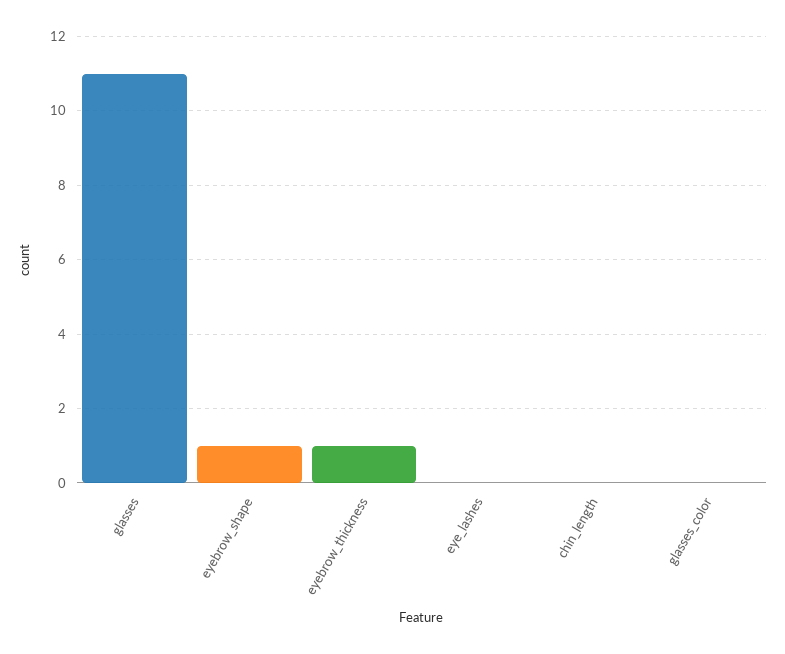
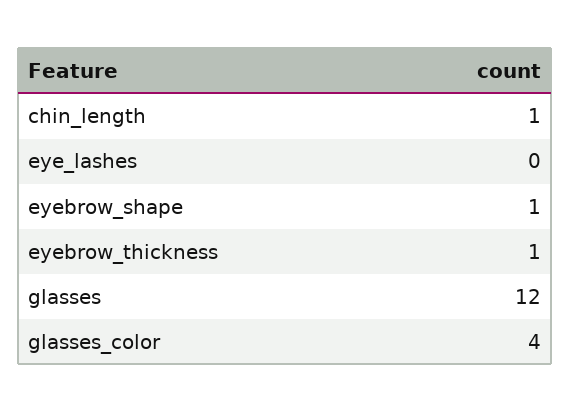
glasses: 11 -> 12
chin_length: 0 -> 1
glasses_color: 0 -> 4

